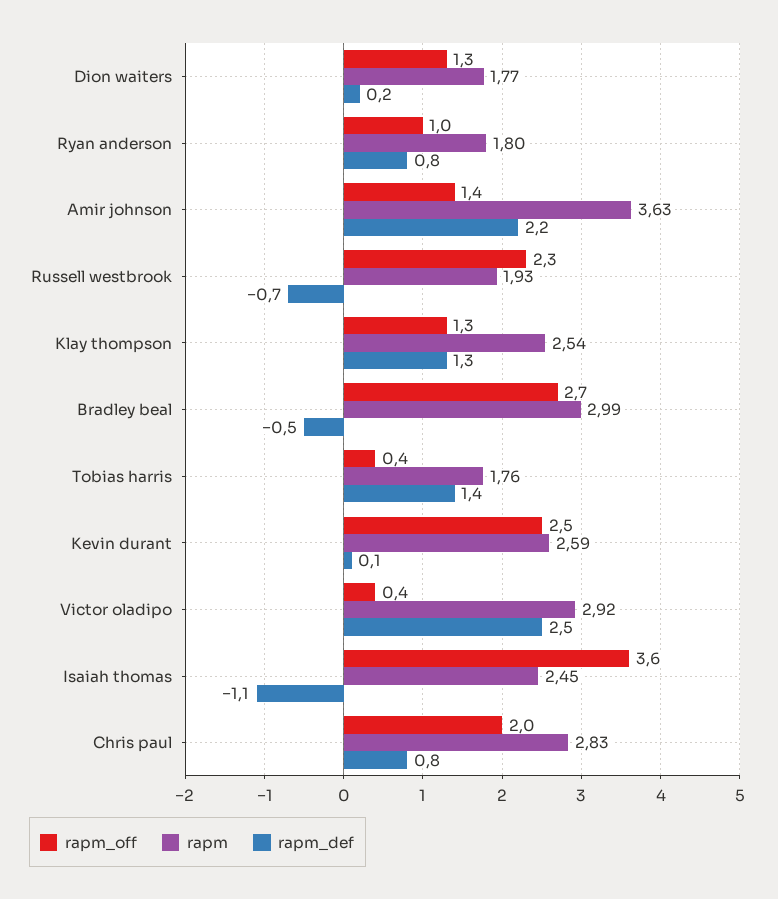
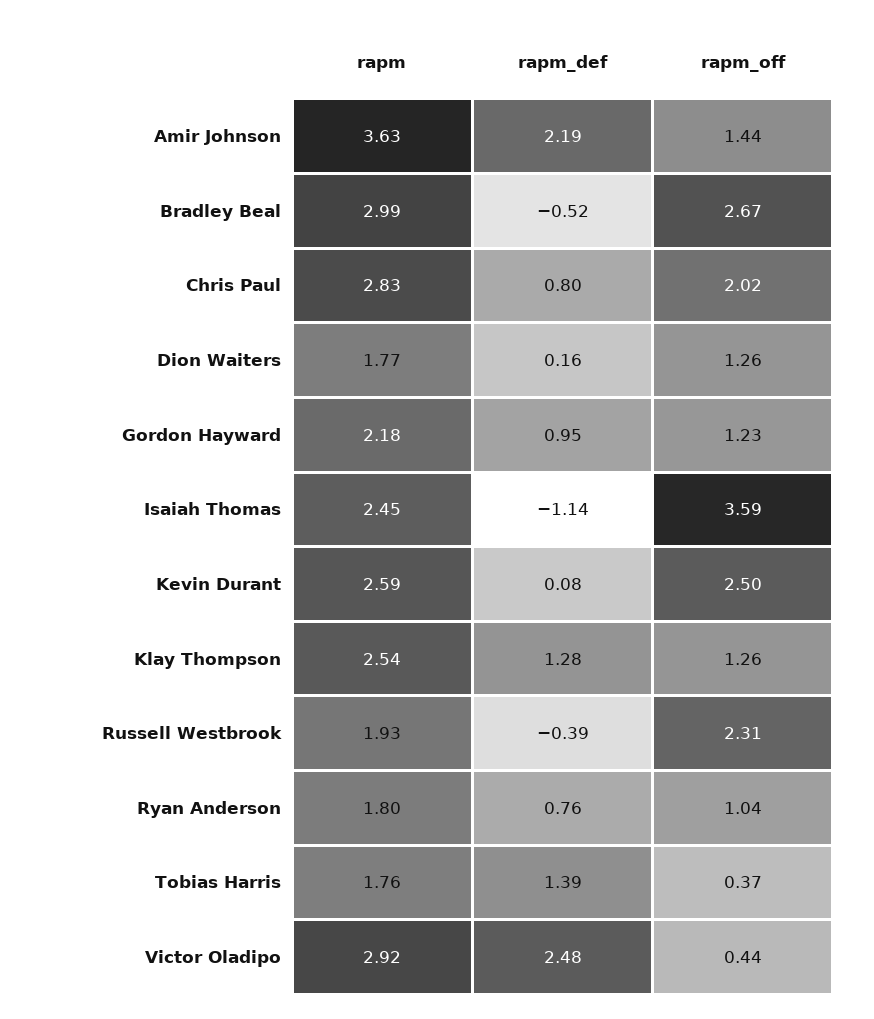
rapm_def, Russell westbrook: -0.7 -> -0.39
rapm, Gordon Hayward: none -> 2.18
rapm_def, Gordon Hayward: none -> 0.95
rapm_off, Gordon Hayward: none -> 1.23

